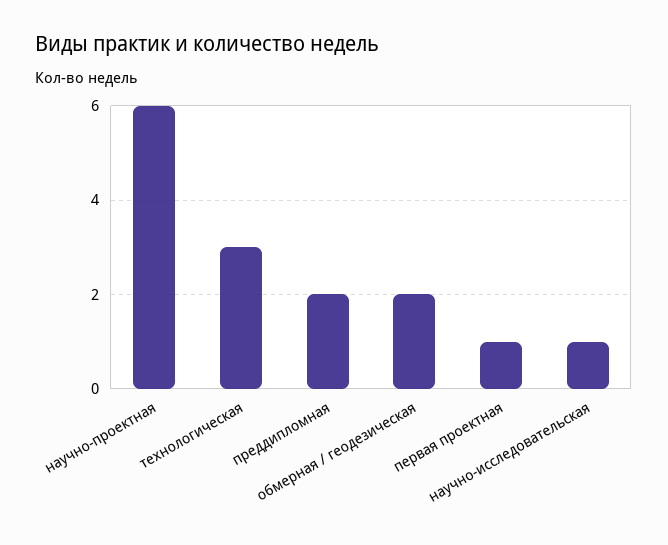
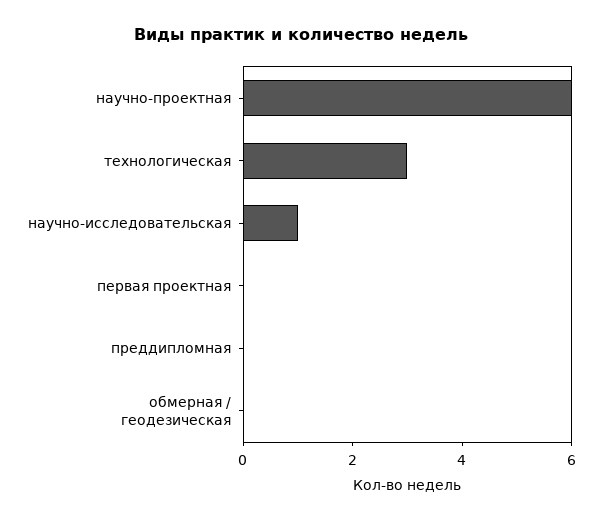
преддипломная: 2 -> 0
обмерная / геодезическая: 2 -> 0
первая проектная: 1 -> 0

